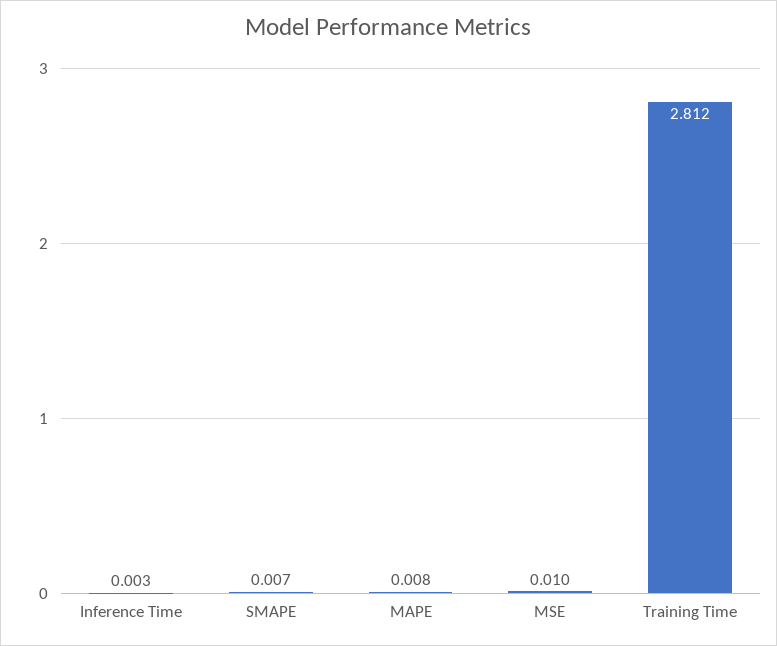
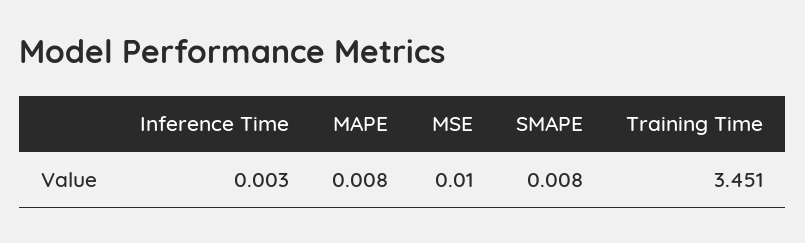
SMAPE: 0.007 -> 0.008
Training Time: 2.812 -> 3.451

